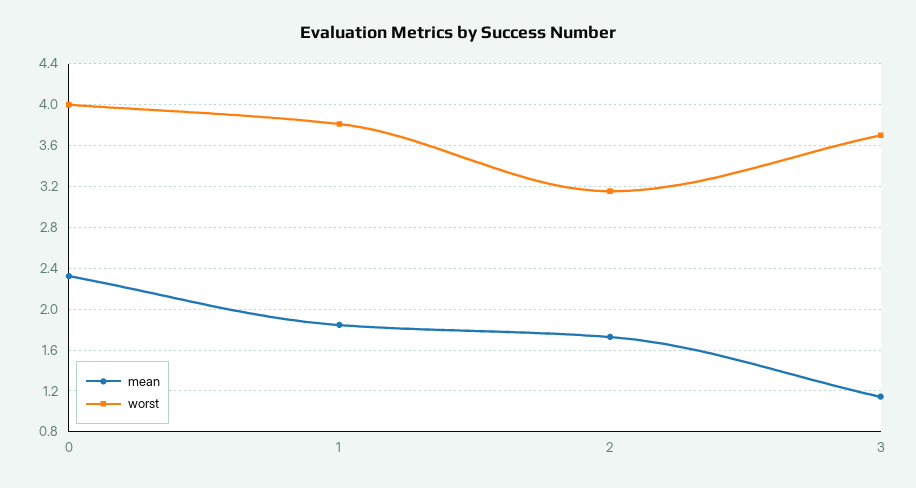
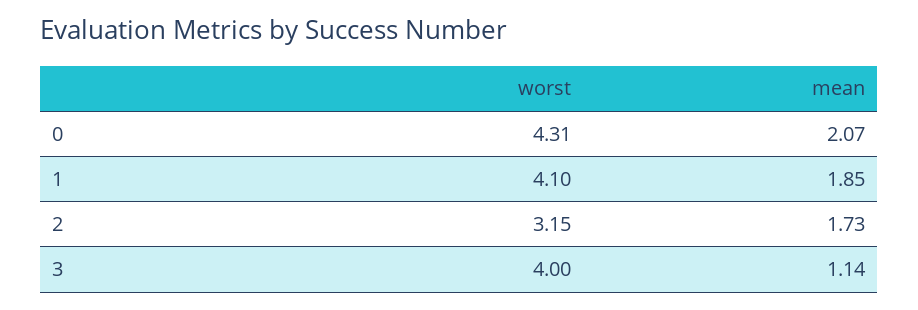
mean, 0: 2.3 -> 2.07
worst, 0: 4 -> 4.31
worst, 1: 3.8 -> 4.1
worst, 3: 3.7 -> 4

